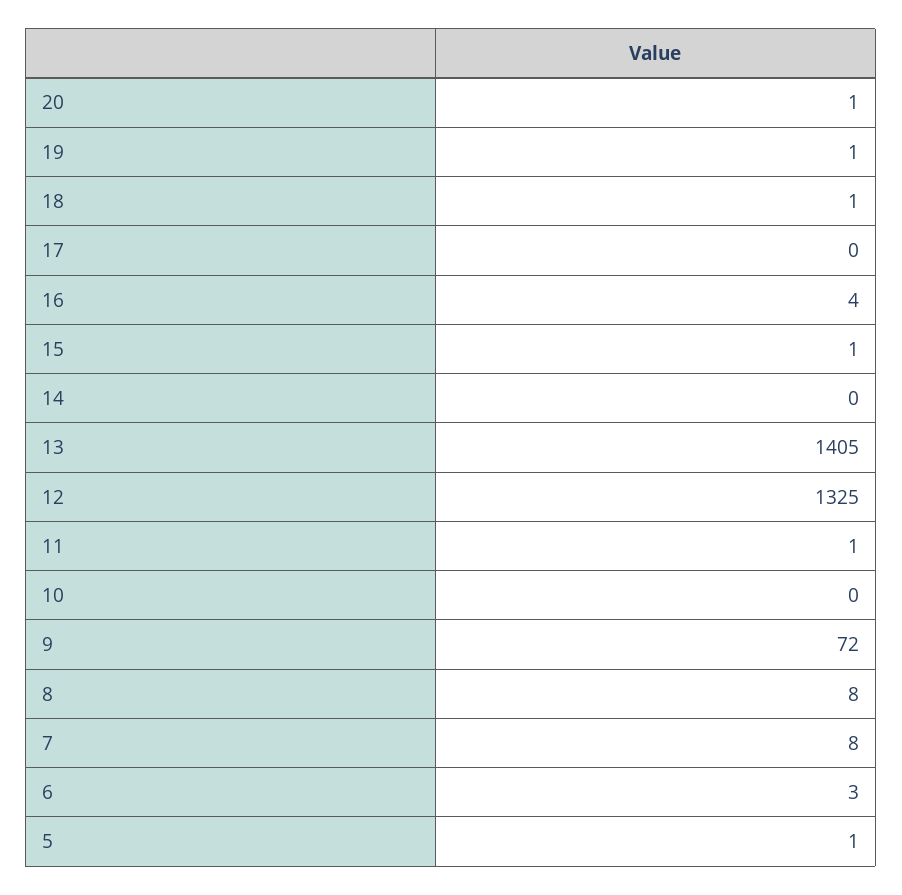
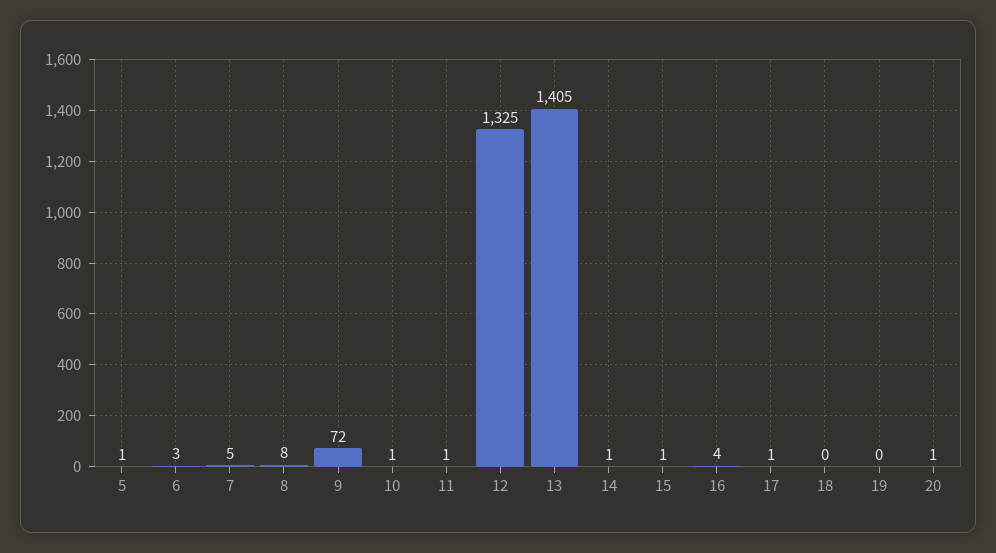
19: 1 -> 0
18: 1 -> 0
17: 0 -> 1
14: 0 -> 1
10: 0 -> 1
7: 8 -> 5

